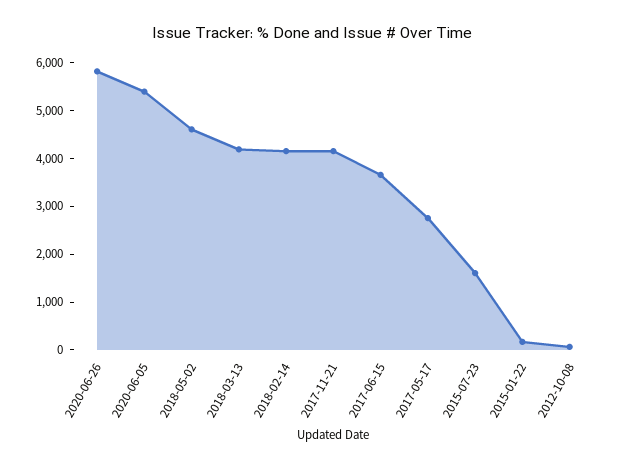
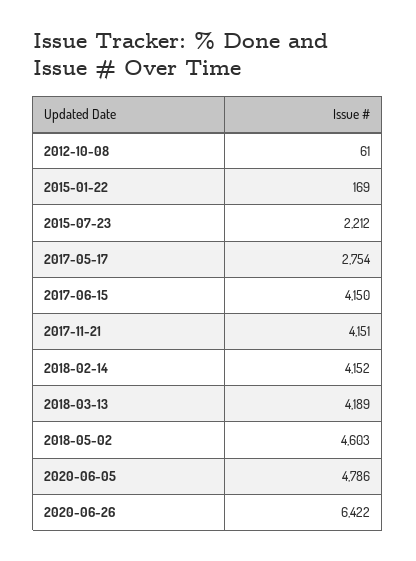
2020-06-26: 5800 -> 6422
2020-06-05: 5400 -> 4786
2017-06-15: 3600 -> 4150
2015-07-23: 1600 -> 2212

